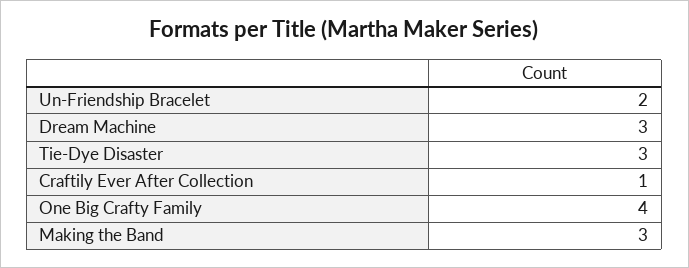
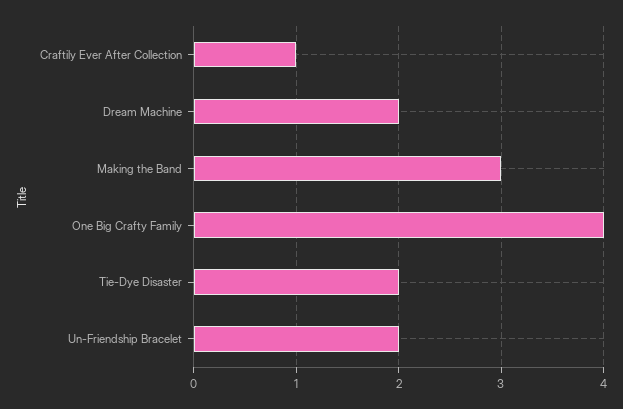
Dream Machine: 3 -> 2
Tie-Dye Disaster: 3 -> 2

